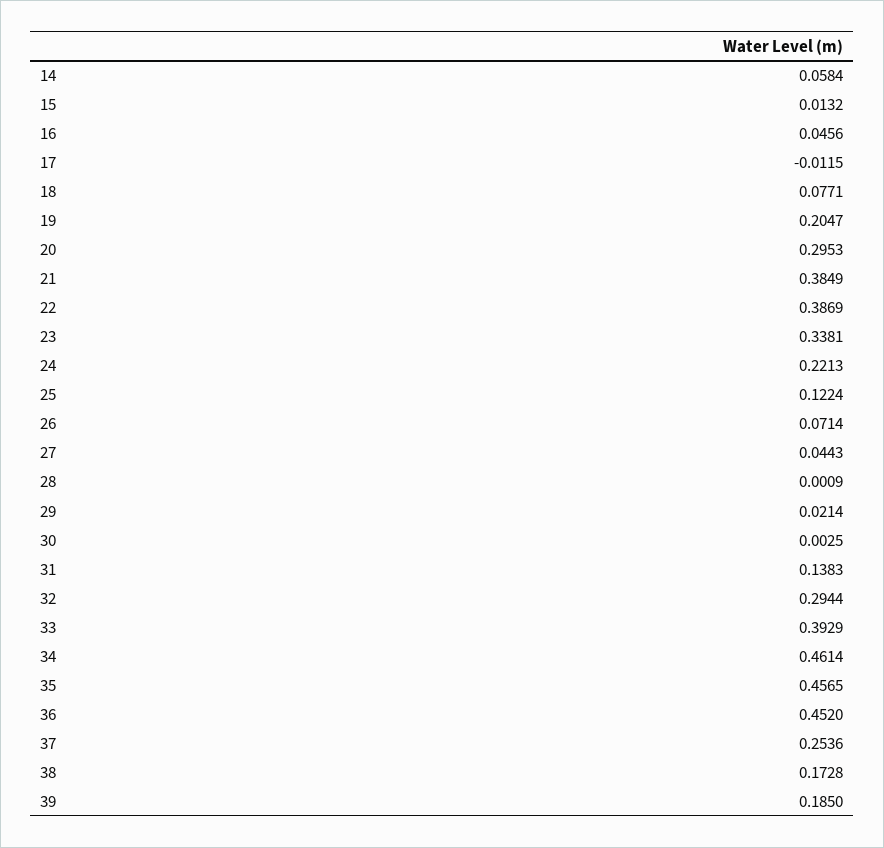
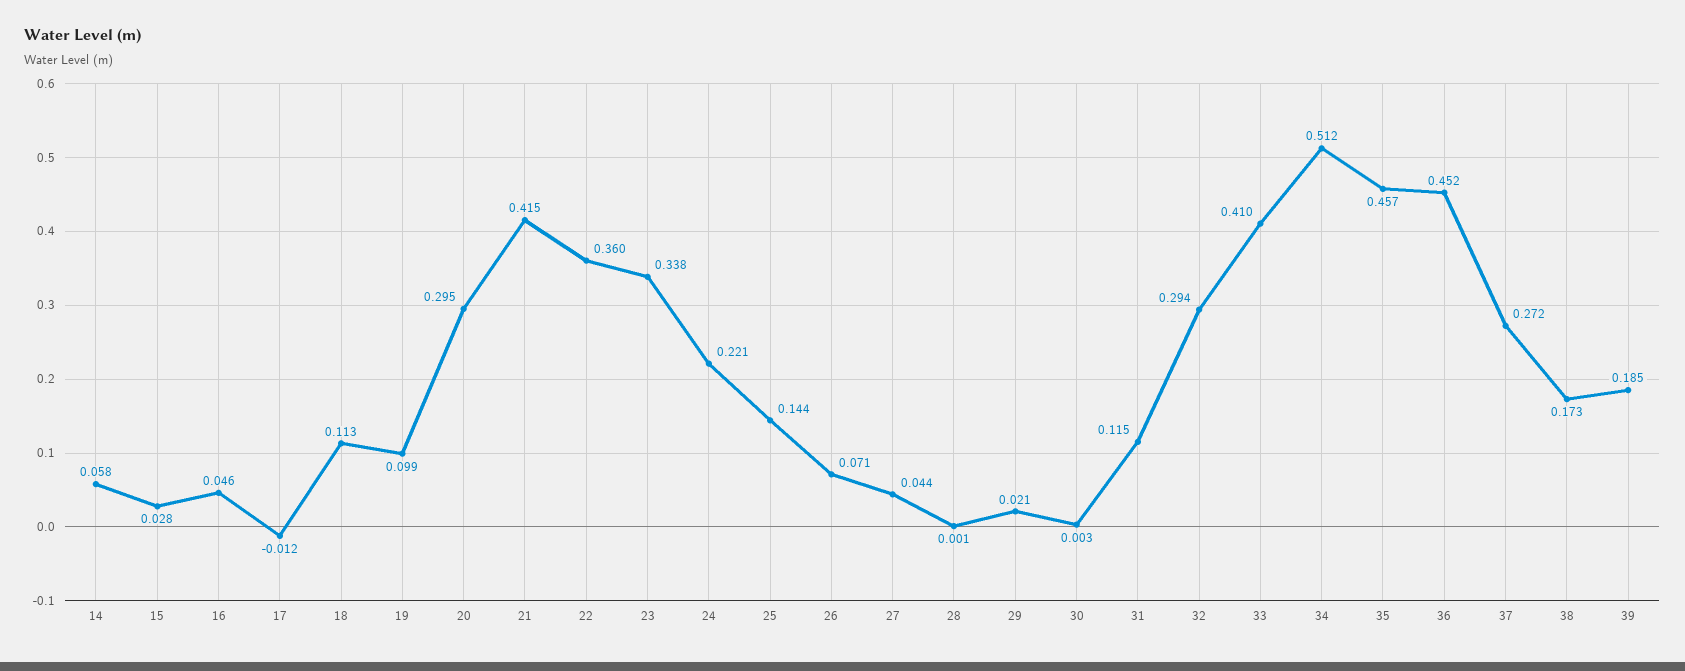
15: 0.0132 -> 0.028
18: 0.0771 -> 0.113
19: 0.2047 -> 0.099
21: 0.3849 -> 0.415
22: 0.3869 -> 0.36
25: 0.1224 -> 0.144
31: 0.1383 -> 0.115
33: 0.3929 -> 0.41
34: 0.4614 -> 0.512
37: 0.2536 -> 0.272

